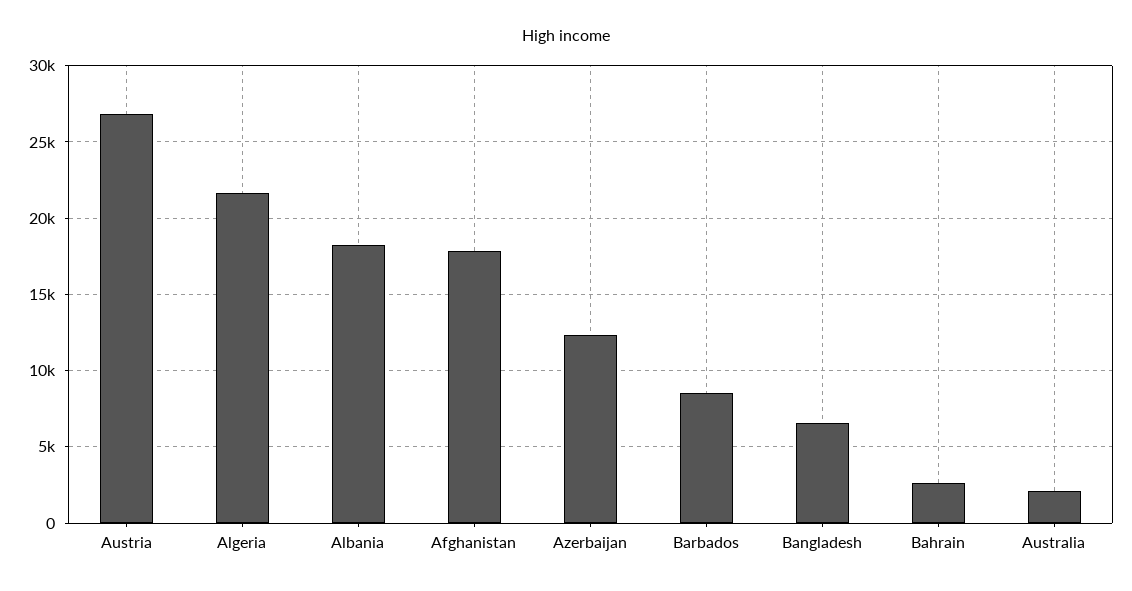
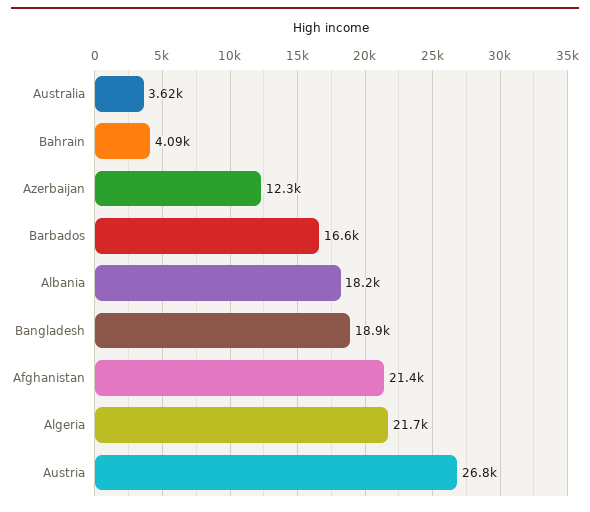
Afghanistan: 18000 -> 21400
Barbados: 8500 -> 16600
Bangladesh: 6500 -> 18900
Bahrain: 2500 -> 4090
Australia: 2000 -> 3620

